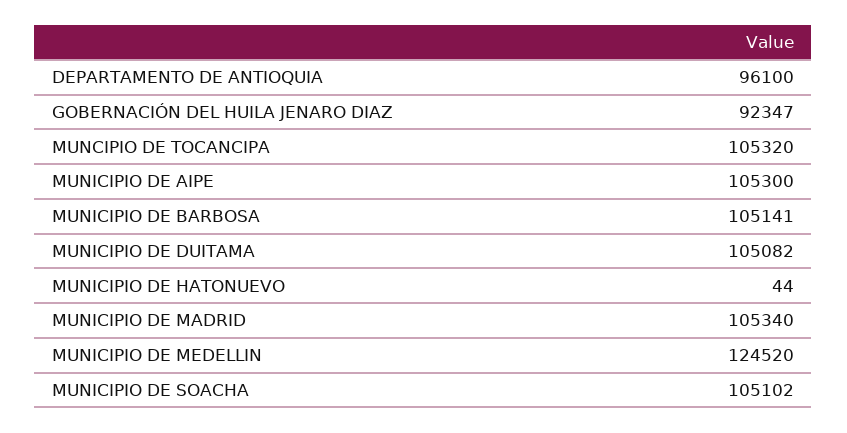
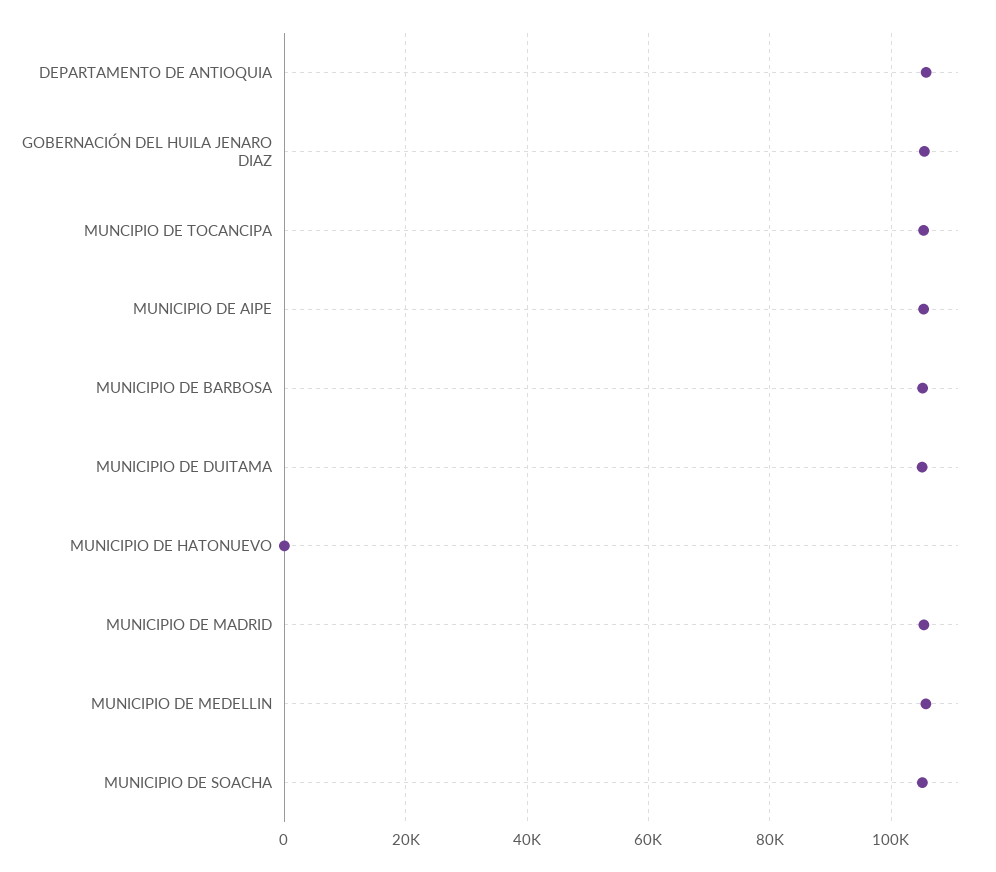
DEPARTAMENTO DE ANTIOQUIA: 96100 -> 106000
GOBERNACIÓN DEL HUILA JENARO DIAZ: 92347 -> 106000
MUNICIPIO DE MEDELLIN: 124520 -> 106000

